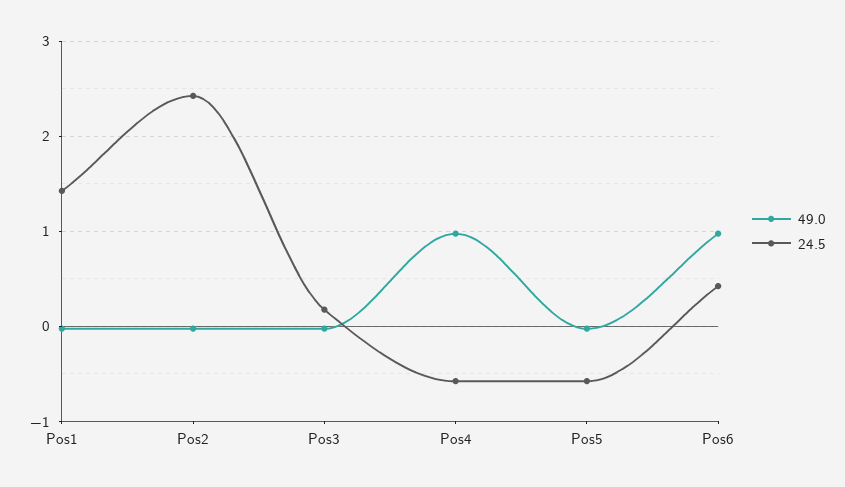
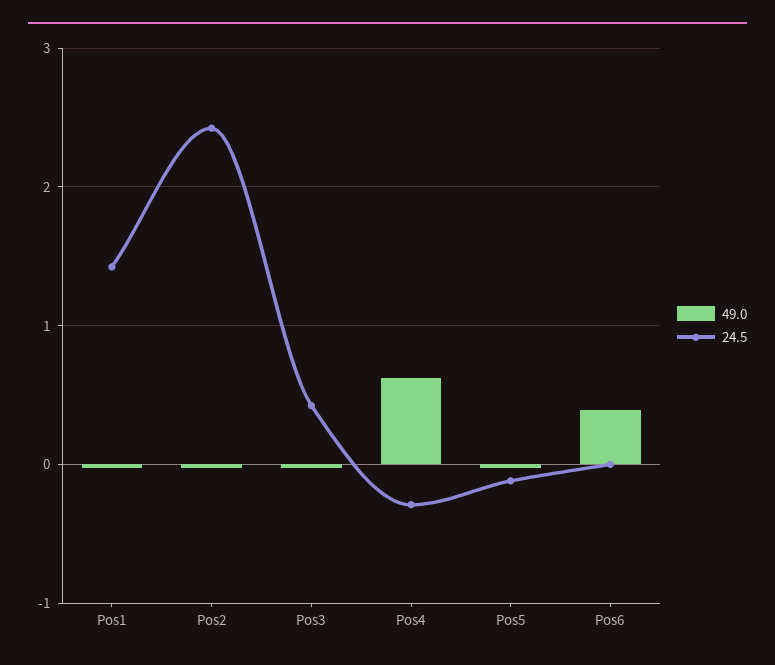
24.5, Pos3: 0.2 -> 0.4
49.0, Pos4: 1 -> 0.6
24.5, Pos4: -0.6 -> -0.3
24.5, Pos5: -0.6 -> -0.1
49.0, Pos6: 1 -> 0.4
24.5, Pos6: 0.4 -> 0

